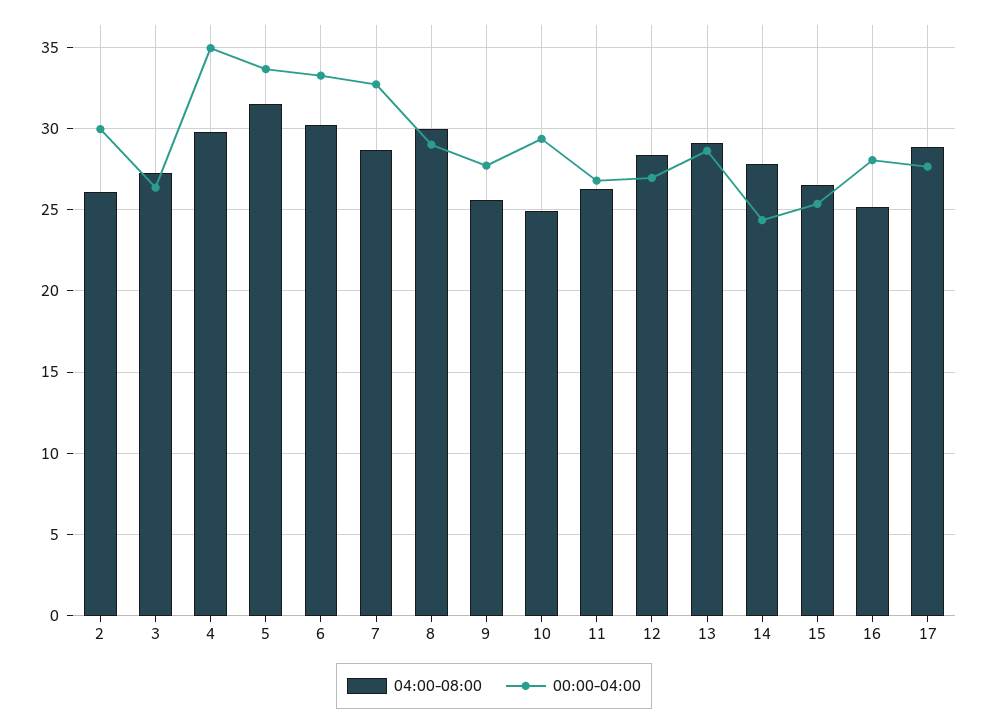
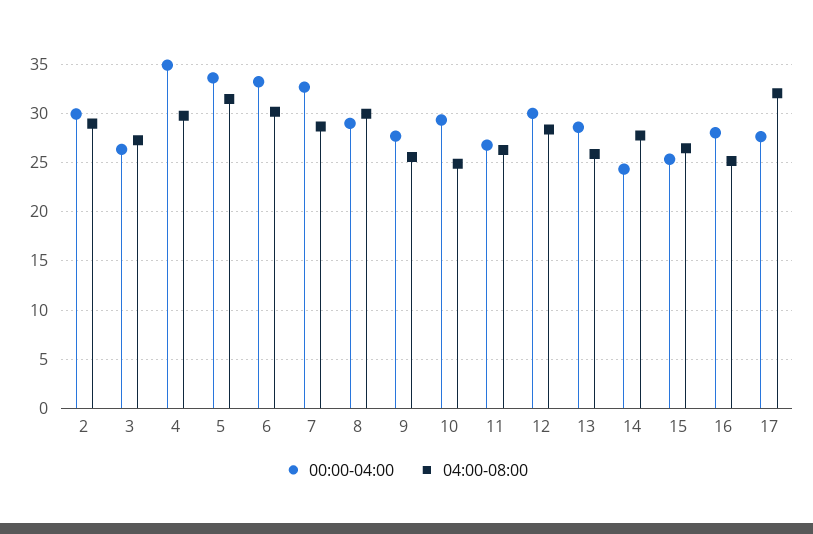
04:00-08:00, 2: 26 -> 29
00:00-04:00, 12: 27 -> 30
04:00-08:00, 13: 29 -> 26
04:00-08:00, 17: 29 -> 32

